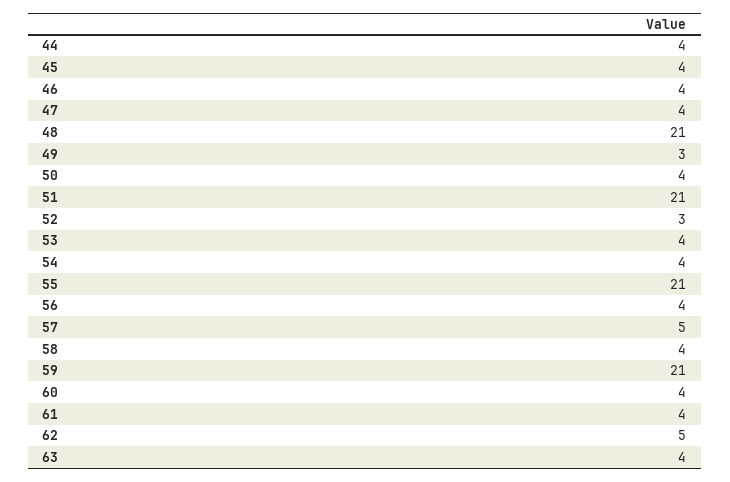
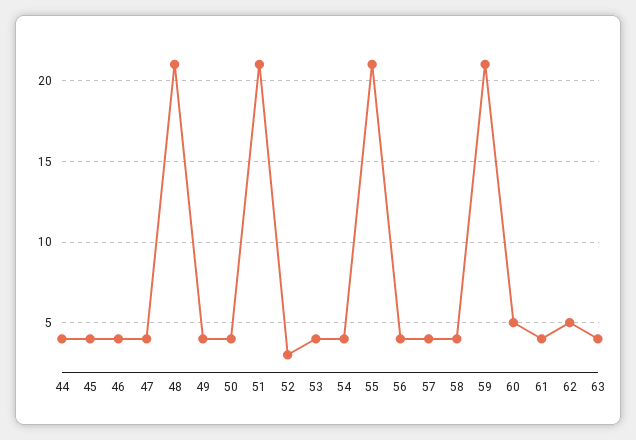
49: 3 -> 4
57: 5 -> 4
60: 4 -> 5

